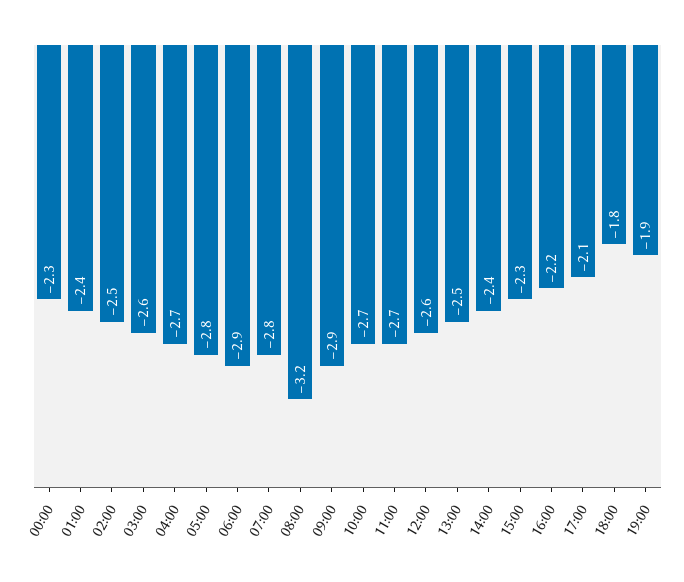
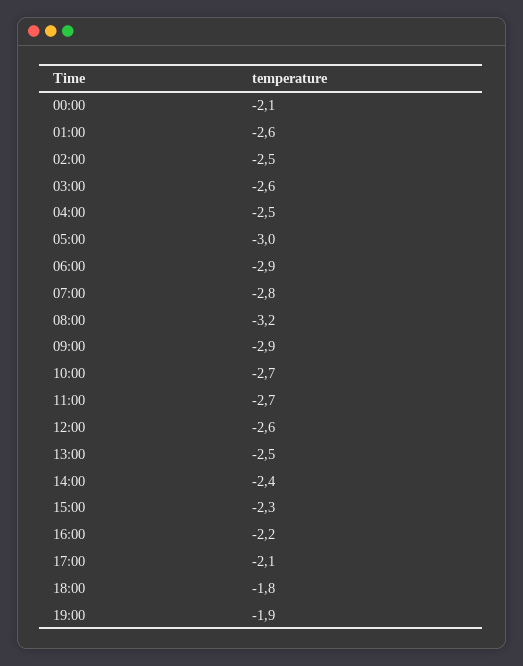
00:00: -2.3 -> -2.1
01:00: -2.4 -> -2.6
04:00: -2.7 -> -2.5
05:00: -2.8 -> -3

